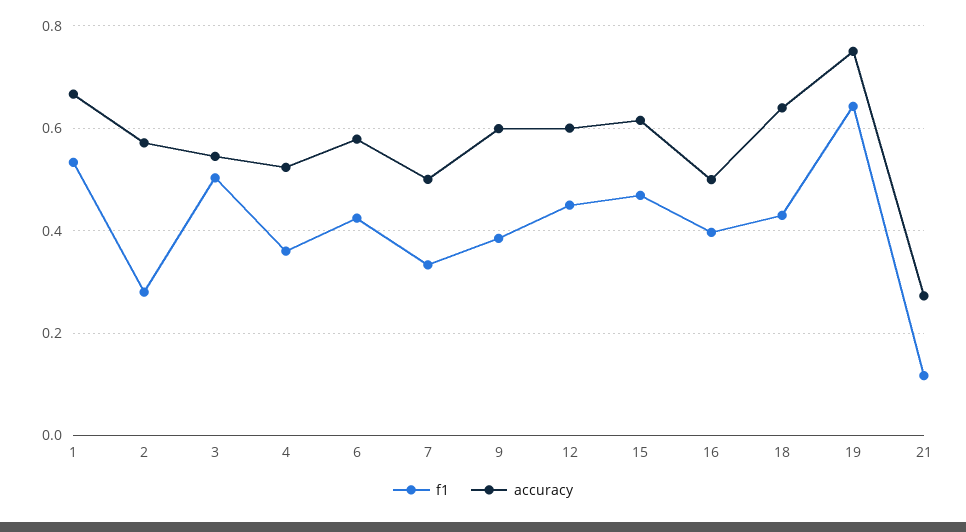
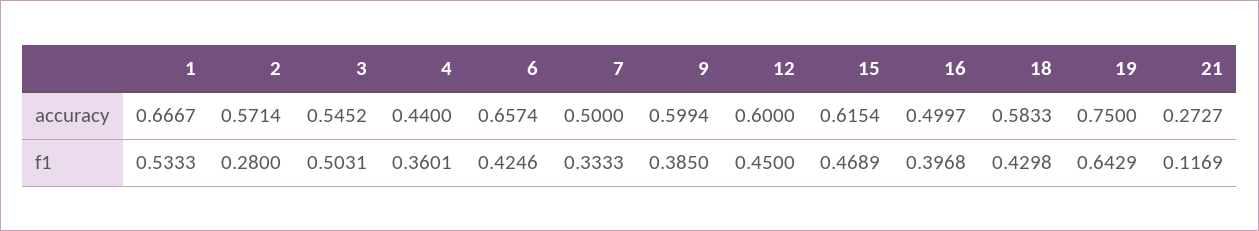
accuracy, 4: 0.52 -> 0.44
accuracy, 6: 0.58 -> 0.6574
accuracy, 18: 0.64 -> 0.5833

